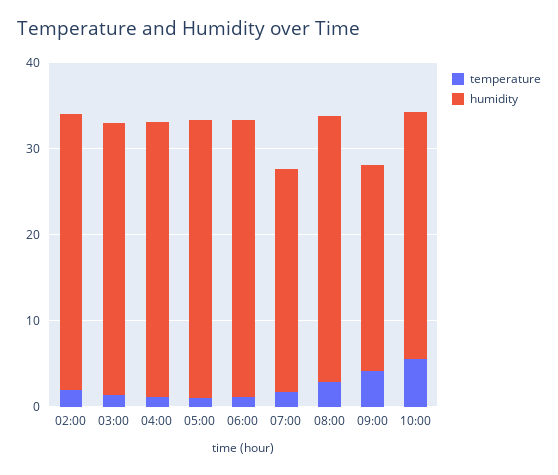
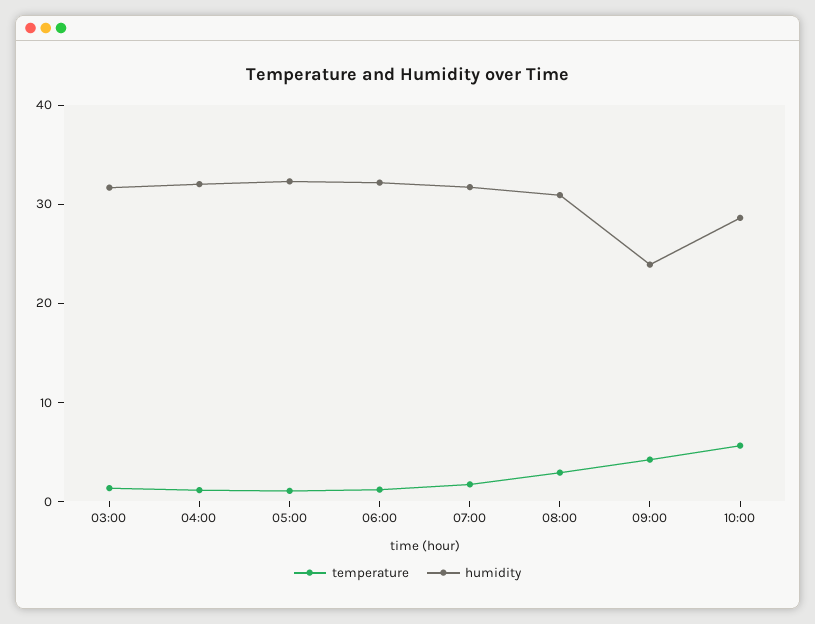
temperature, 02:00: 2 -> none
humidity, 02:00: 32 -> none
humidity, 07:00: 26 -> 32

